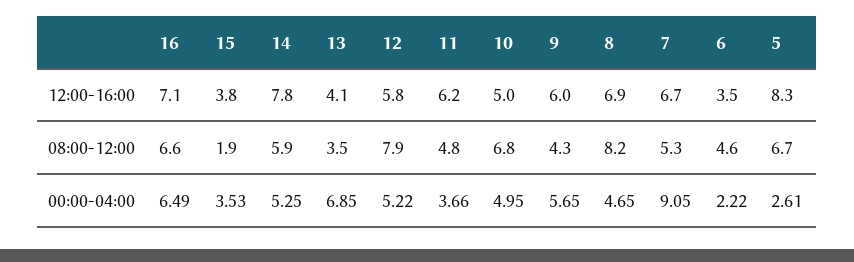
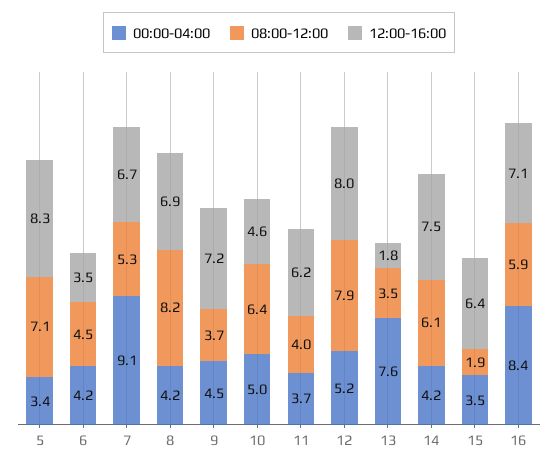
12:00-16:00, 15: 3.8 -> 6.4
12:00-16:00, 14: 7.8 -> 7.5
12:00-16:00, 13: 4.1 -> 1.8
12:00-16:00, 12: 5.8 -> 8
12:00-16:00, 10: 5 -> 4.6
12:00-16:00, 9: 6 -> 7.2
08:00-12:00, 16: 6.6 -> 5.9
08:00-12:00, 14: 5.9 -> 6.1
08:00-12:00, 11: 4.8 -> 4
08:00-12:00, 10: 6.8 -> 6.4
08:00-12:00, 9: 4.3 -> 3.7
08:00-12:00, 6: 4.6 -> 4.5
08:00-12:00, 5: 6.7 -> 7.1
00:00-04:00, 16: 6.49 -> 8.4
00:00-04:00, 14: 5.25 -> 4.2
00:00-04:00, 13: 6.85 -> 7.6
00:00-04:00, 9: 5.65 -> 4.5
00:00-04:00, 8: 4.65 -> 4.2
00:00-04:00, 6: 2.22 -> 4.2
00:00-04:00, 5: 2.61 -> 3.4

